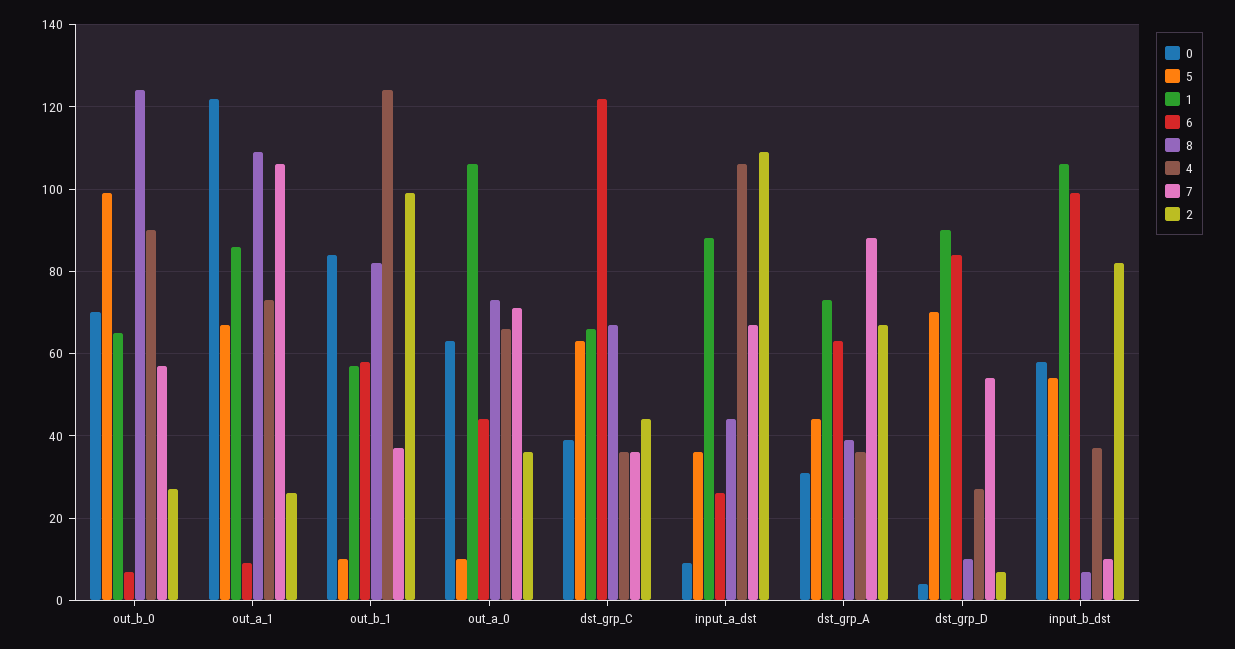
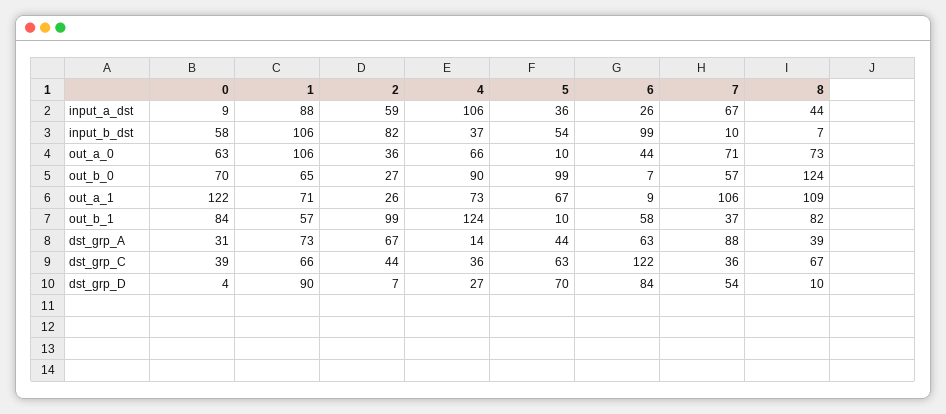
1, out_a_1: 85 -> 71
2, input_a_dst: 110 -> 59
4, dst_grp_A: 35 -> 14

